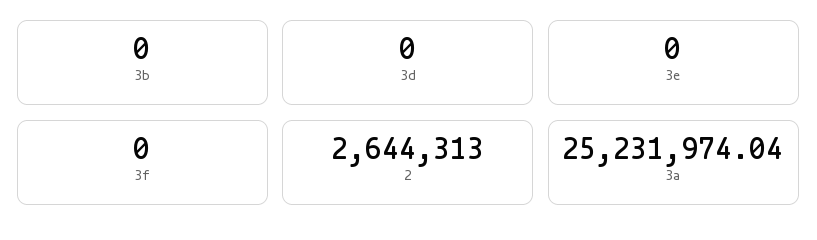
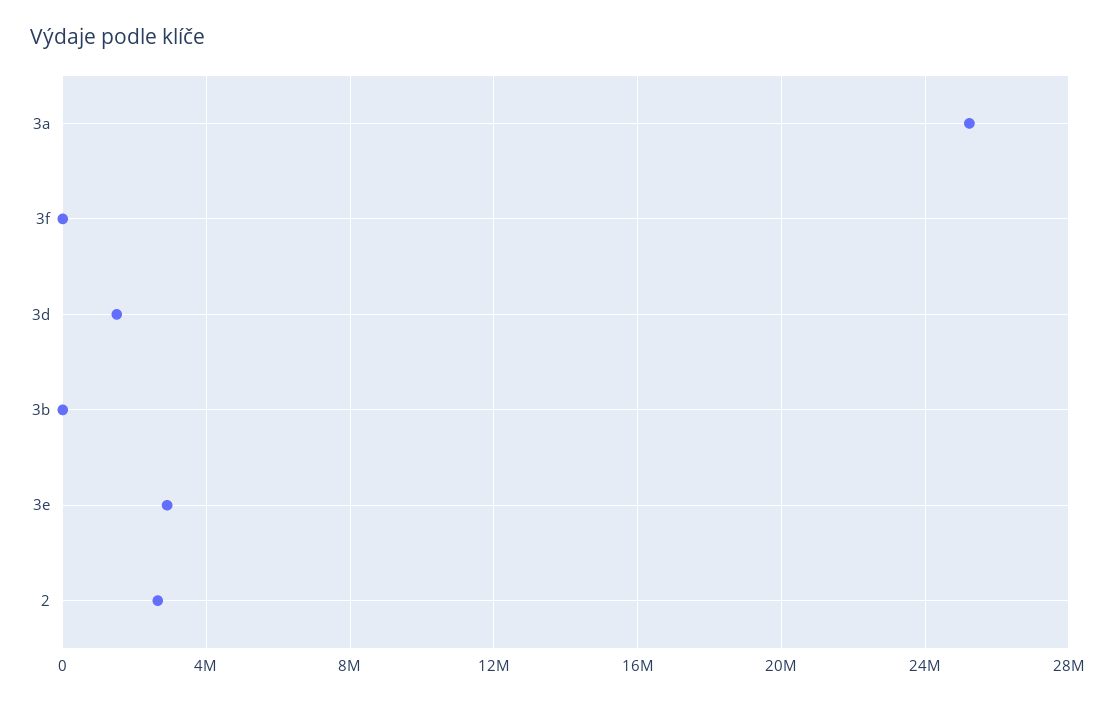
3d: 0 -> 1500000
3e: 0 -> 3000000

